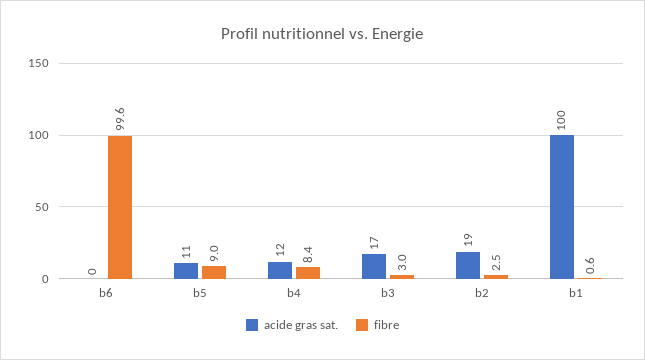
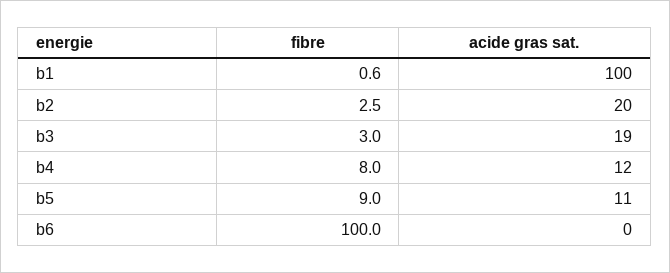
fibre, b6: 99.6 -> 100
fibre, b4: 8.4 -> 8
acide gras sat., b3: 17 -> 19
acide gras sat., b2: 19 -> 20

